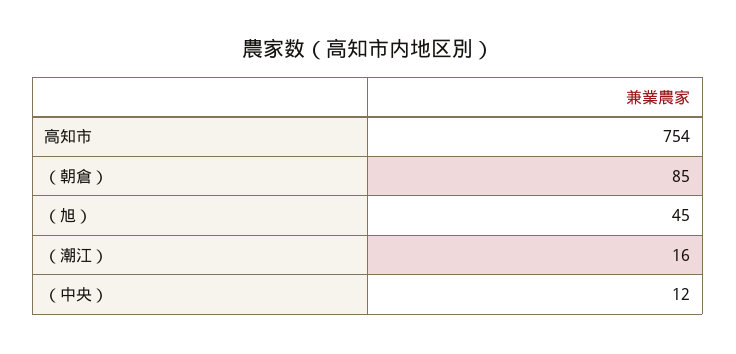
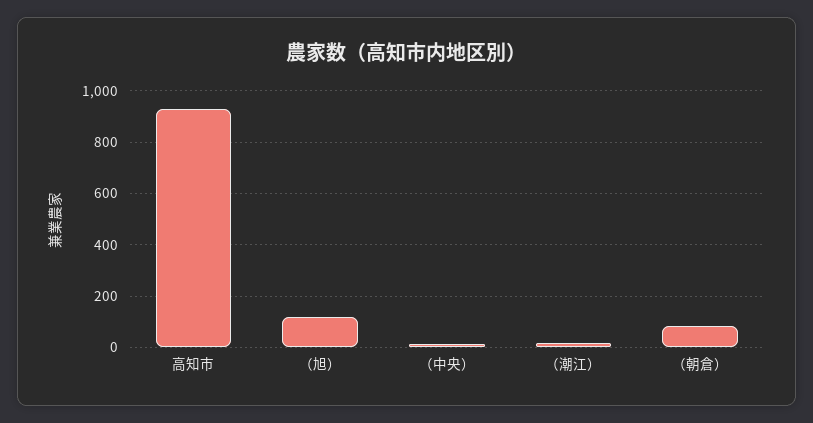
高知市: 754 -> 925
（旭）: 45 -> 125

